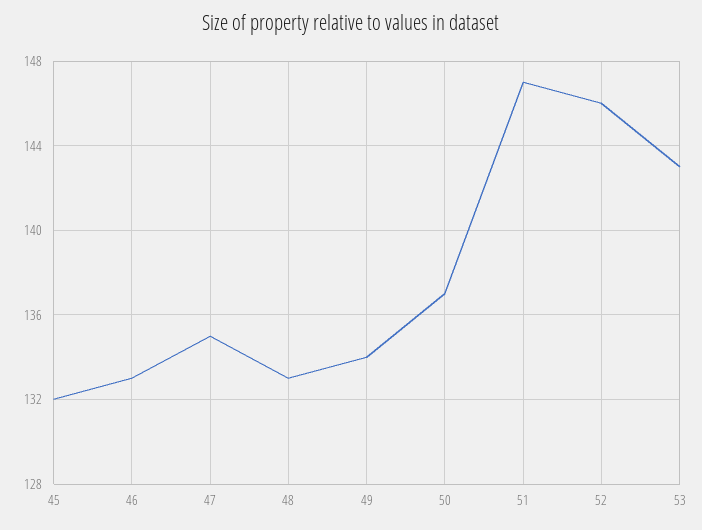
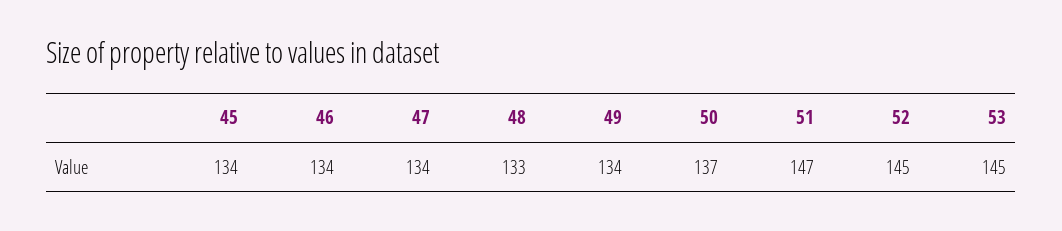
45: 132 -> 134
46: 133 -> 134
47: 135 -> 134
52: 146 -> 145
53: 143 -> 145

